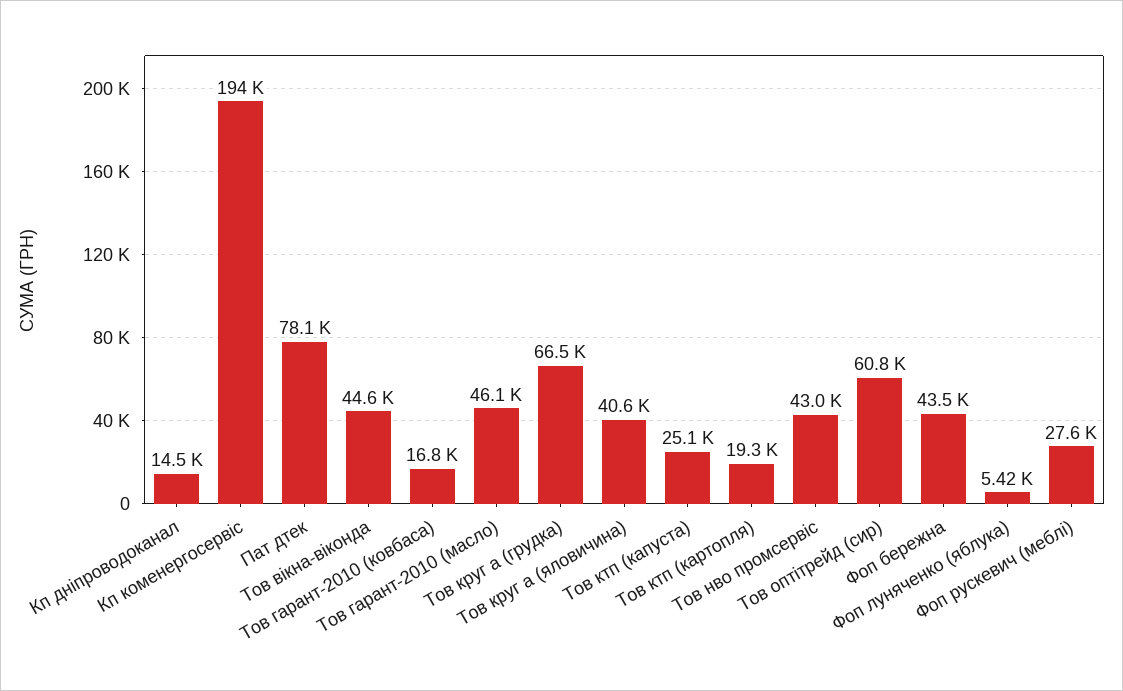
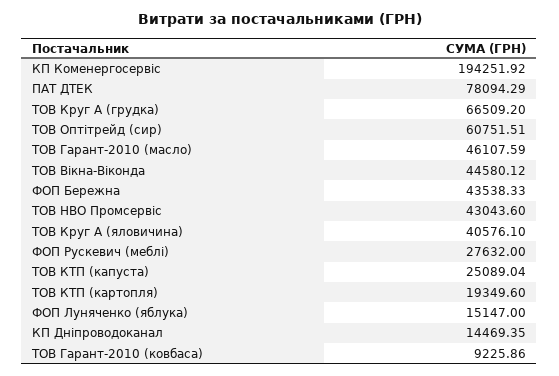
Тов гарант-2010 (ковбаса): 16800 -> 9225.86
Фоп луняченко (яблука): 5420 -> 15147

